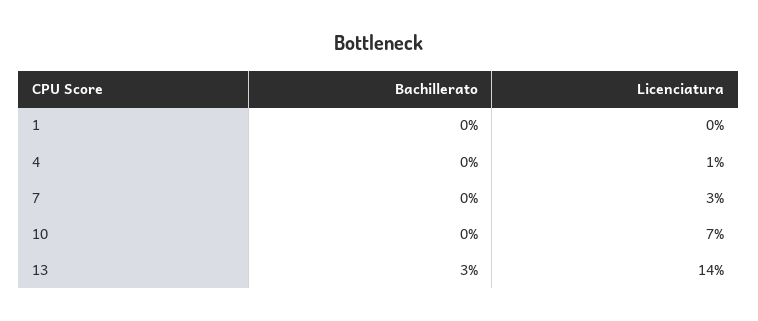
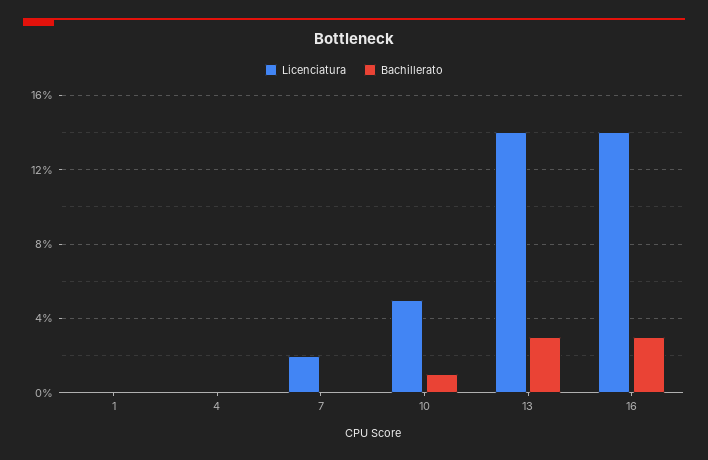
Licenciatura, 4: 1 -> 0
Licenciatura, 7: 3 -> 2
Bachillerato, 10: 0 -> 1
Licenciatura, 10: 7 -> 5
Licenciatura, 16: none -> 14
Bachillerato, 16: none -> 3

